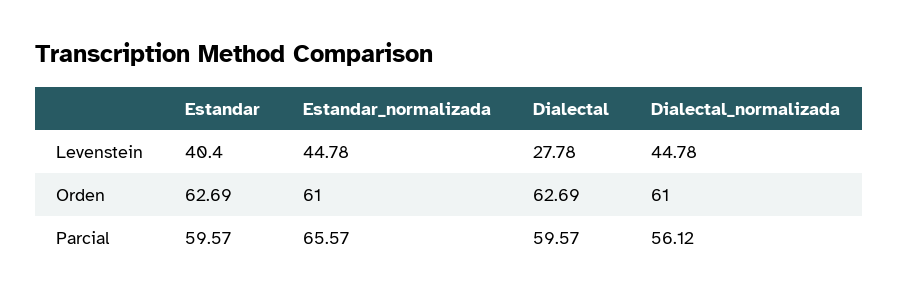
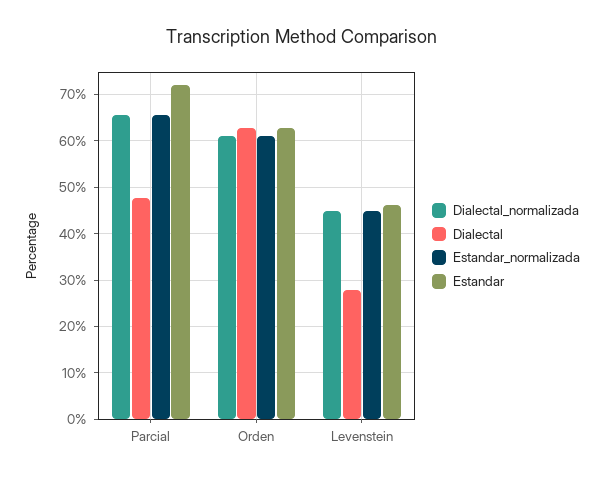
Estandar, Levenstein: 40.4 -> 46
Estandar, Parcial: 59.57 -> 72
Dialectal, Parcial: 59.57 -> 48
Dialectal_normalizada, Parcial: 56.12 -> 66

